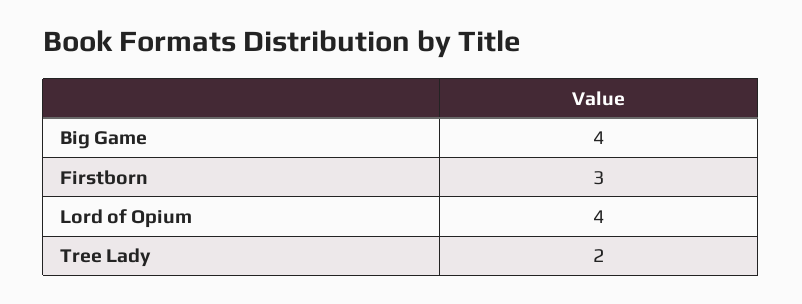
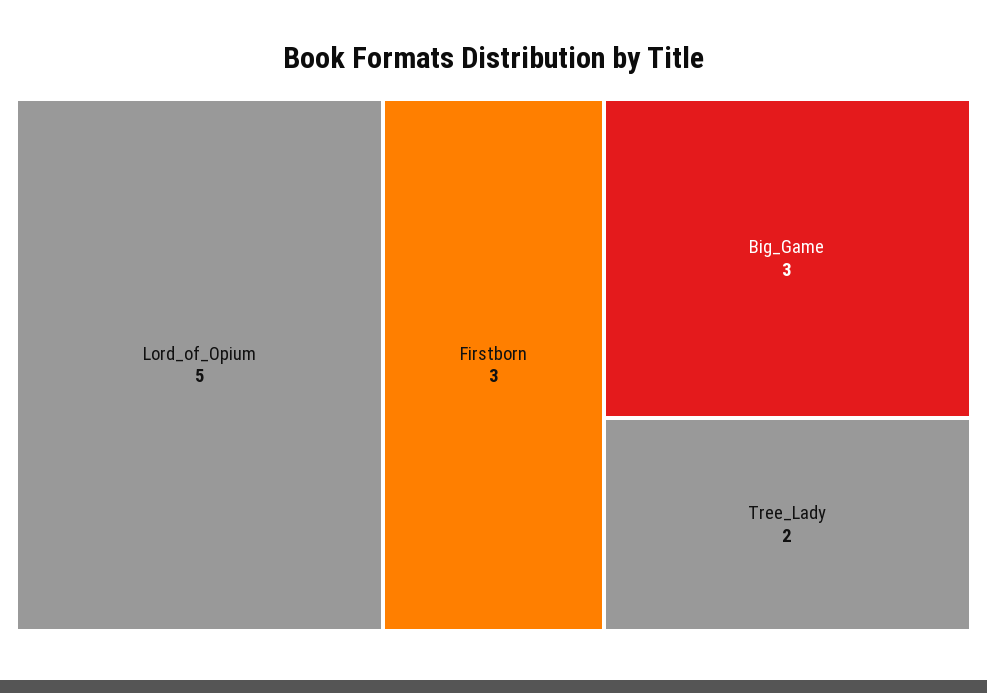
Big Game: 4 -> 3
Lord of Opium: 4 -> 5

